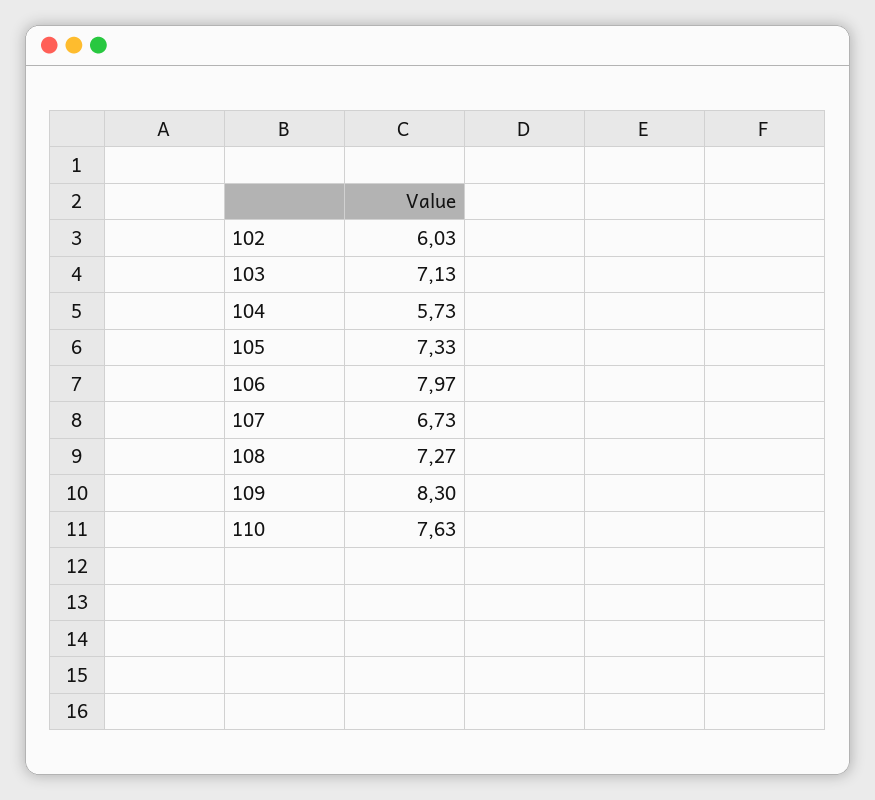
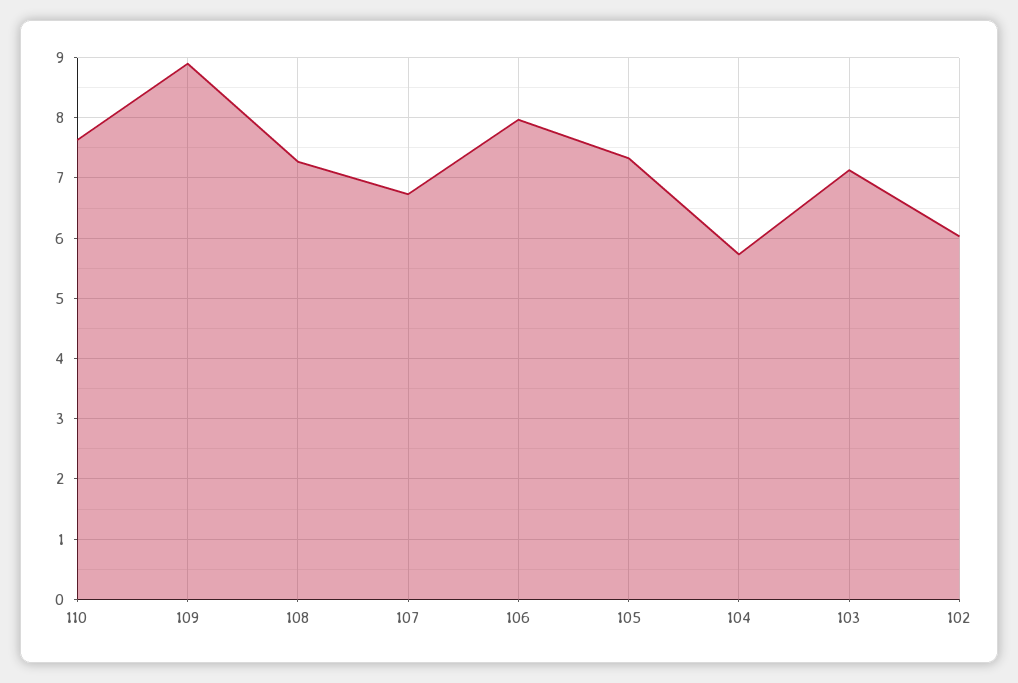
109: 8.3 -> 8.9

